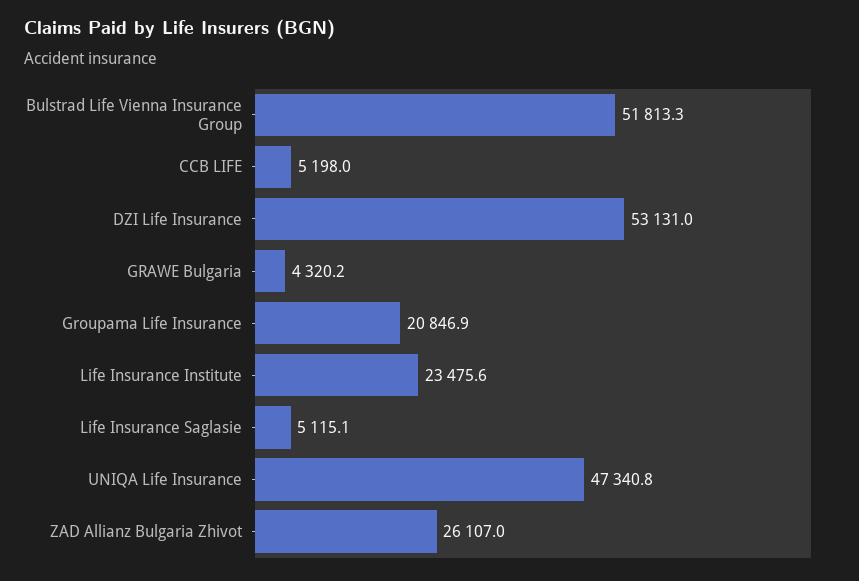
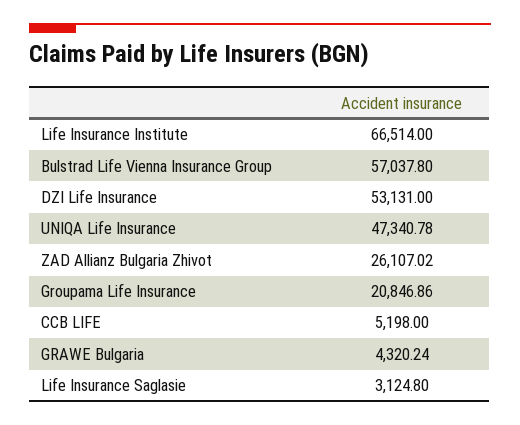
Bulstrad Life Vienna Insurance Group: 51813.3 -> 57037.8
Life Insurance Institute: 23475.6 -> 66514
Life Insurance Saglasie: 5115.1 -> 3124.8

